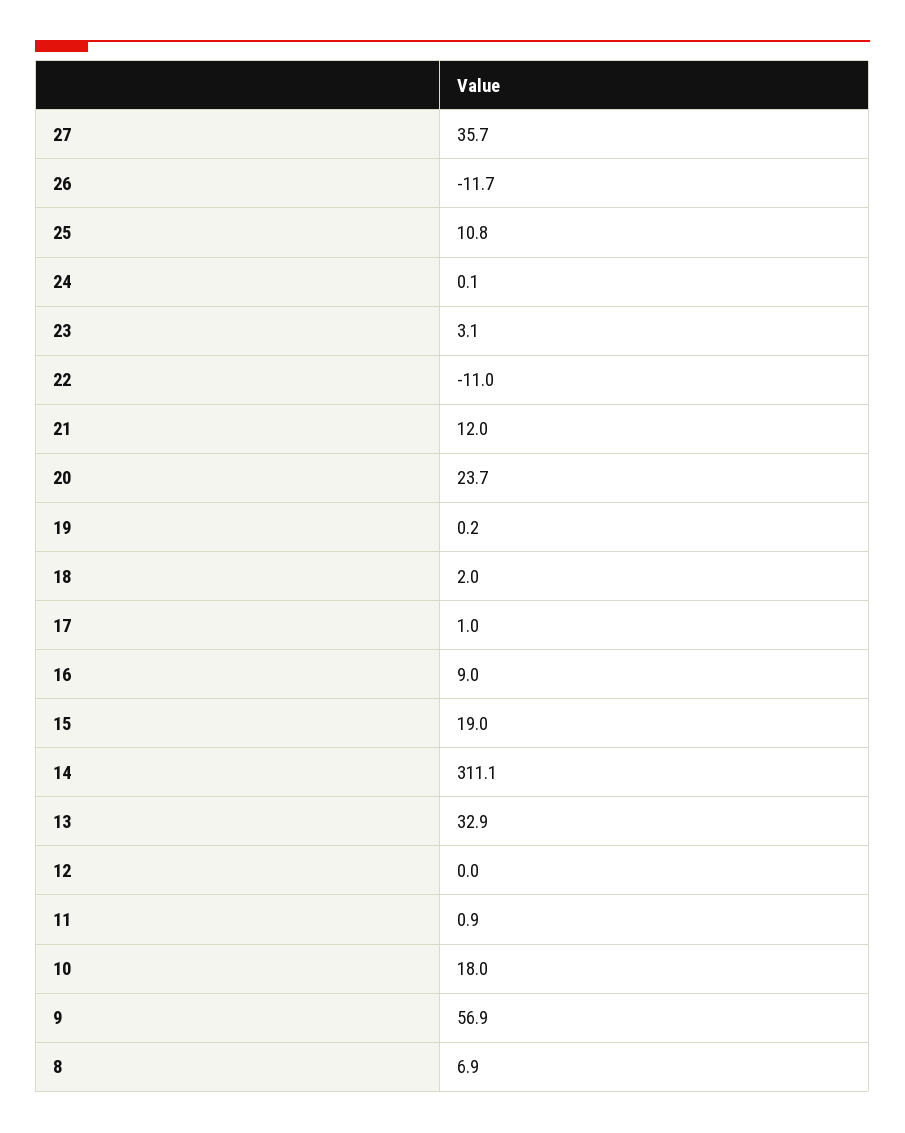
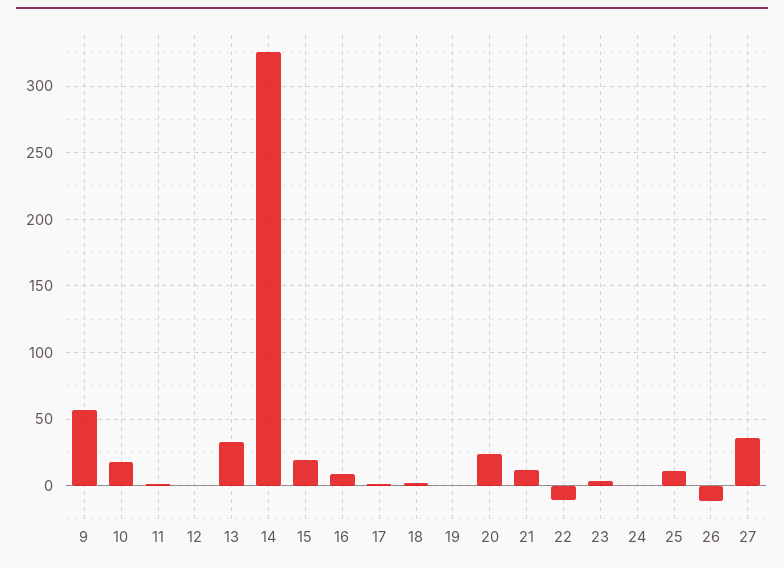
14: 311.1 -> 325
8: 6.9 -> none

